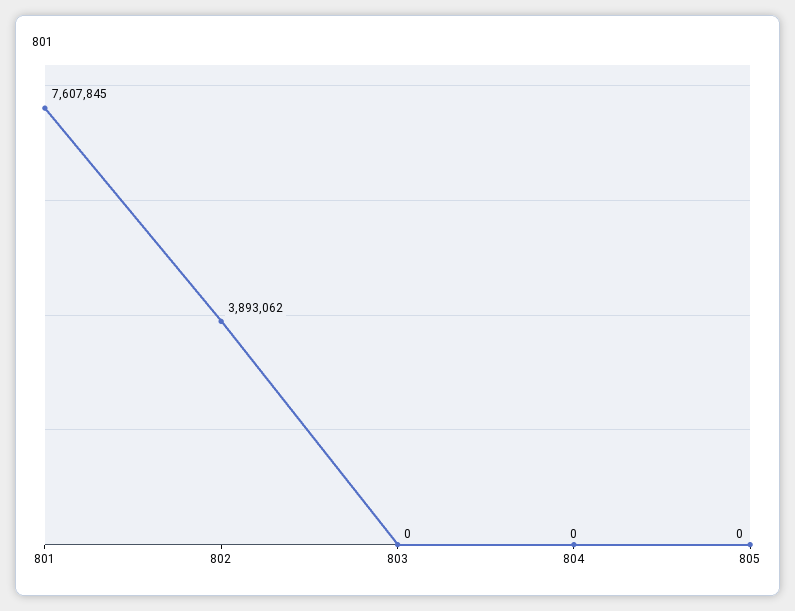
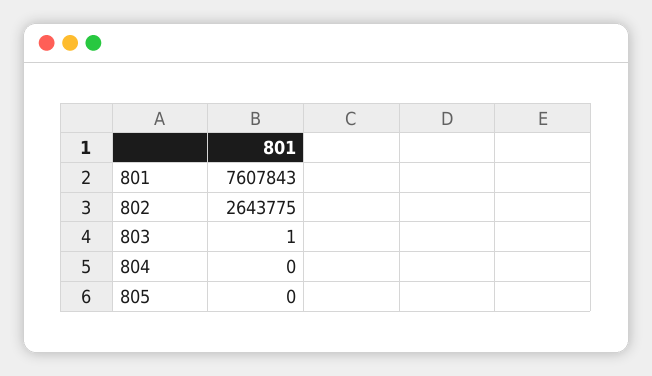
801: 7607845 -> 7607843
802: 3893062 -> 2643775
803: 0 -> 1

